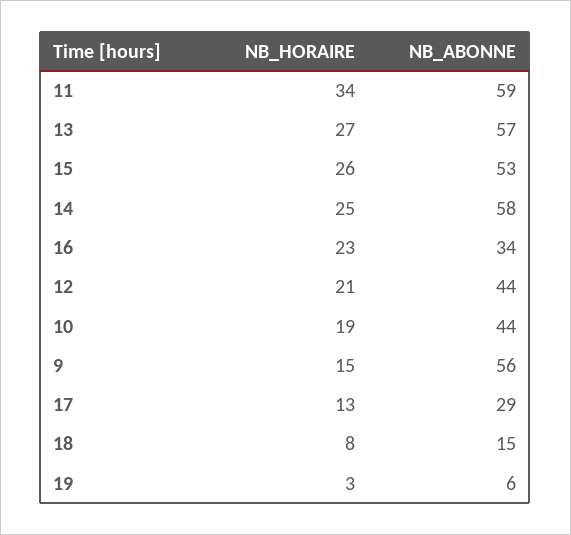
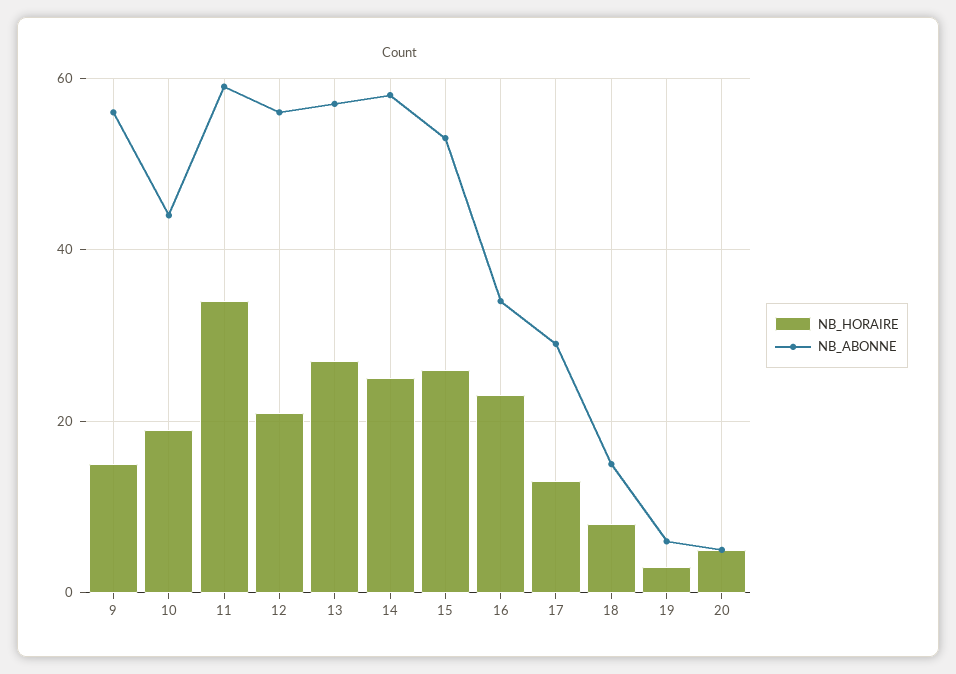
NB_ABONNE, 12: 44 -> 55
NB_HORAIRE, 20: none -> 5
NB_ABONNE, 20: none -> 5

